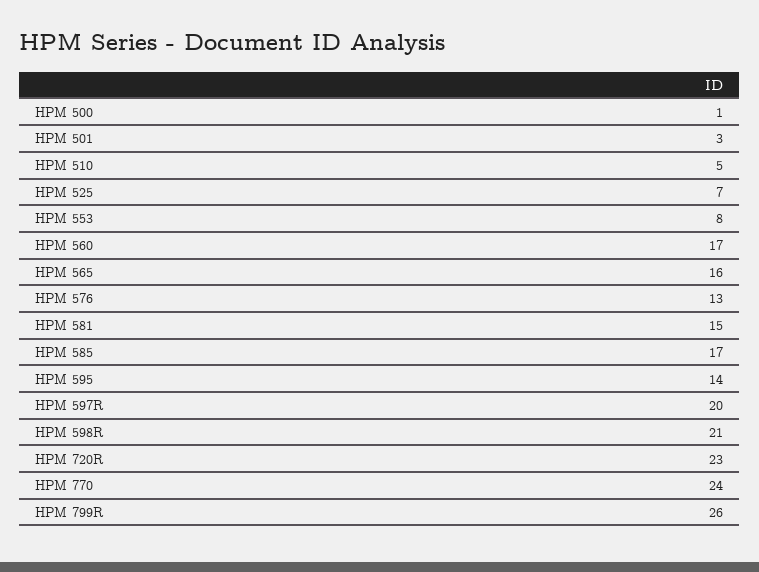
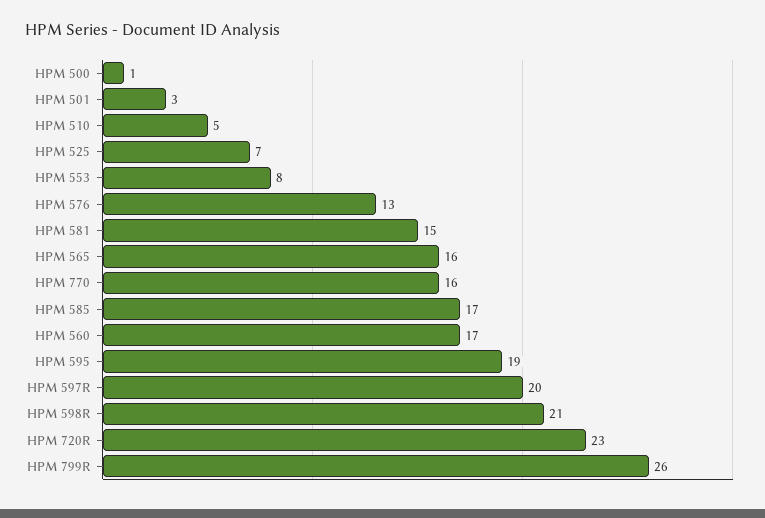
HPM 595: 14 -> 19
HPM 770: 24 -> 16

